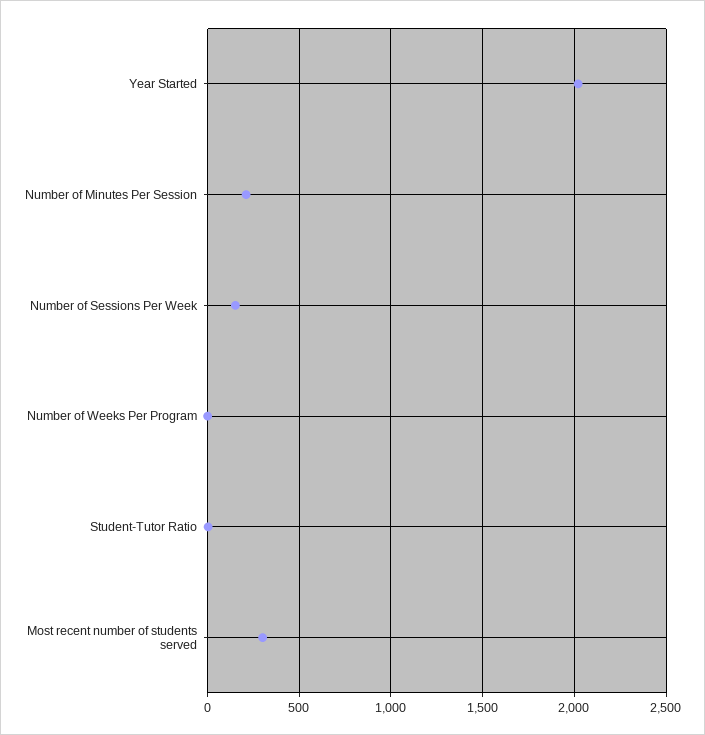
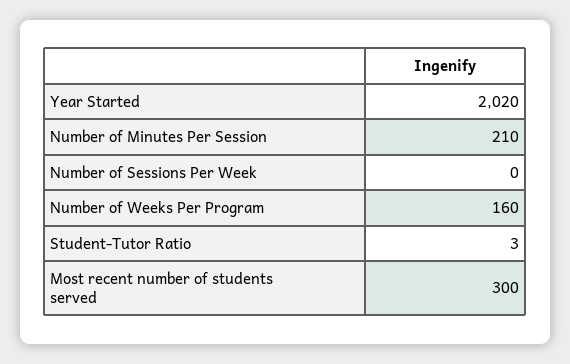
Number of Sessions Per Week: 150 -> 0
Number of Weeks Per Program: 0 -> 160

